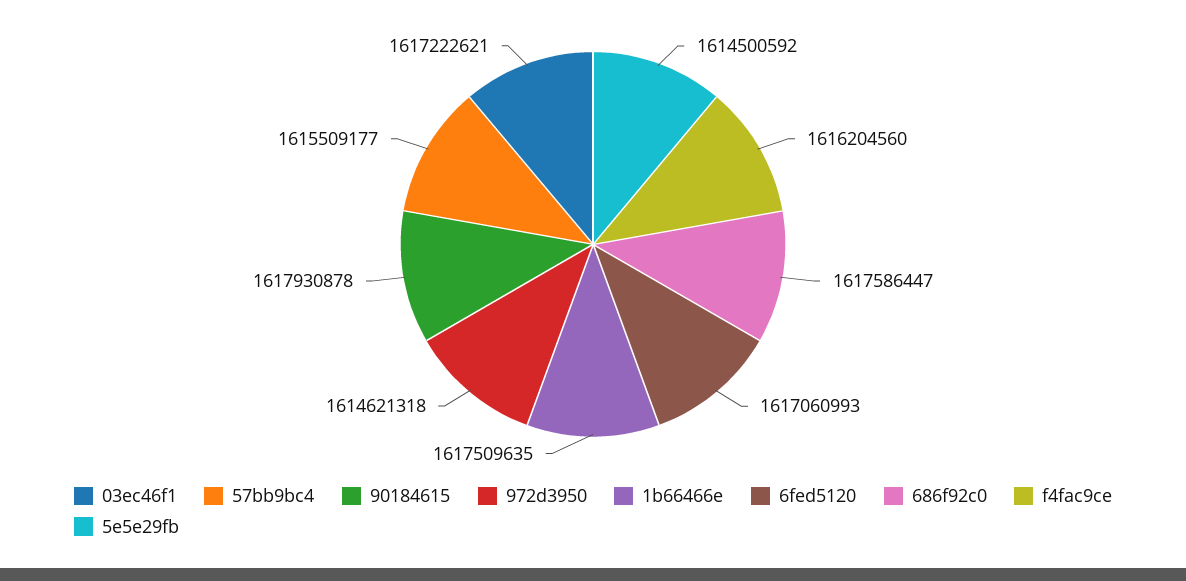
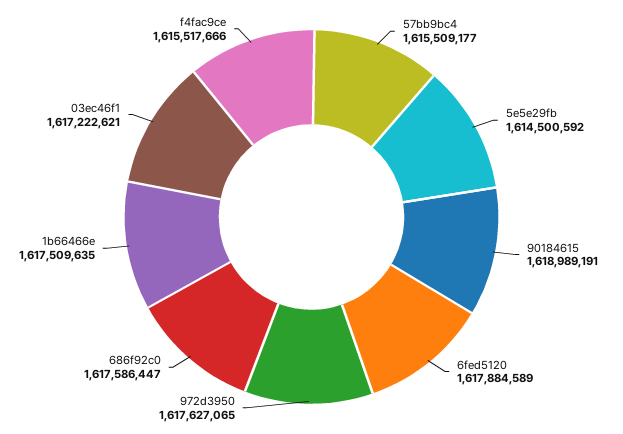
90184615: 1617930878 -> 1618989191
972d3950: 1614621318 -> 1617627065
6fed5120: 1617060993 -> 1617884589
f4fac9ce: 1616204560 -> 1615517666

